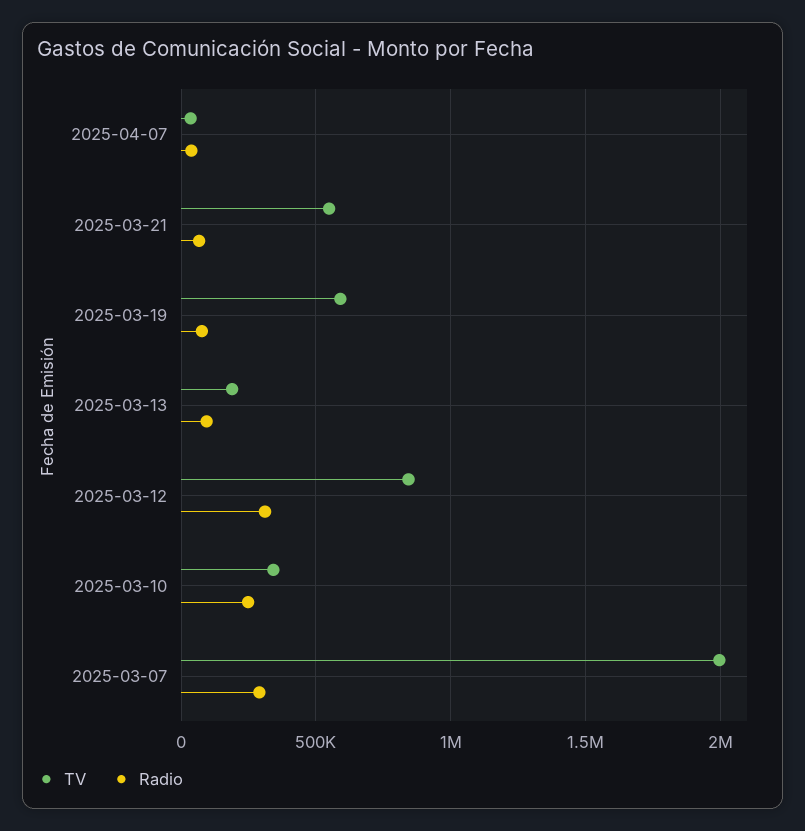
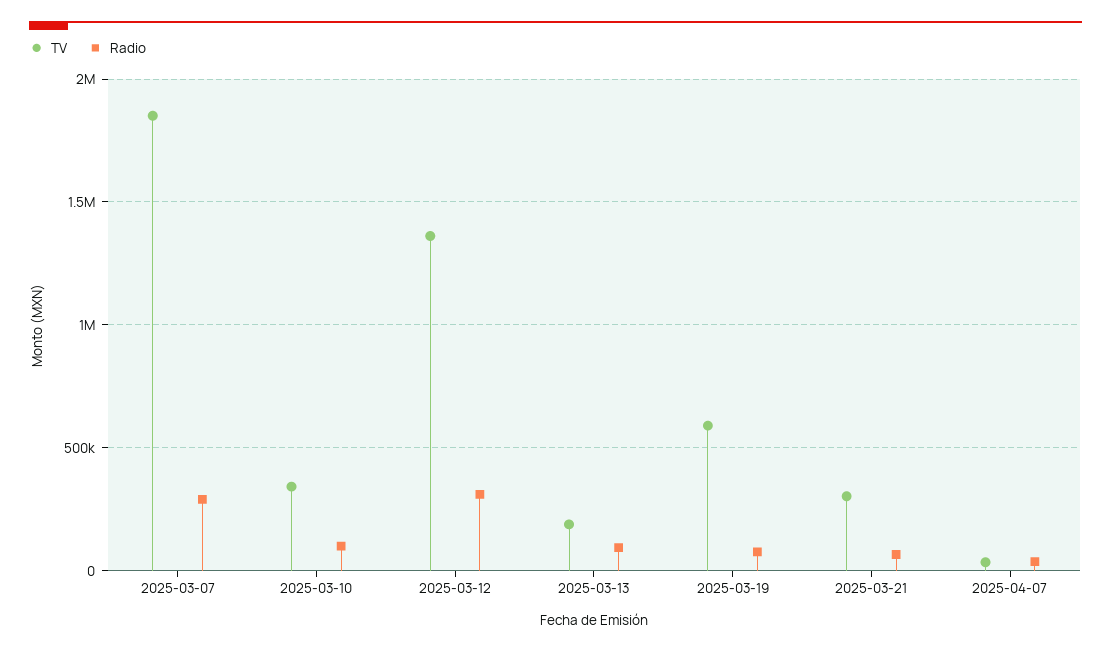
TV, 2025-03-21: 550000 -> 300000
TV, 2025-03-12: 850000 -> 1350000
Radio, 2025-03-10: 250000 -> 100000
TV, 2025-03-07: 2000000 -> 1850000

